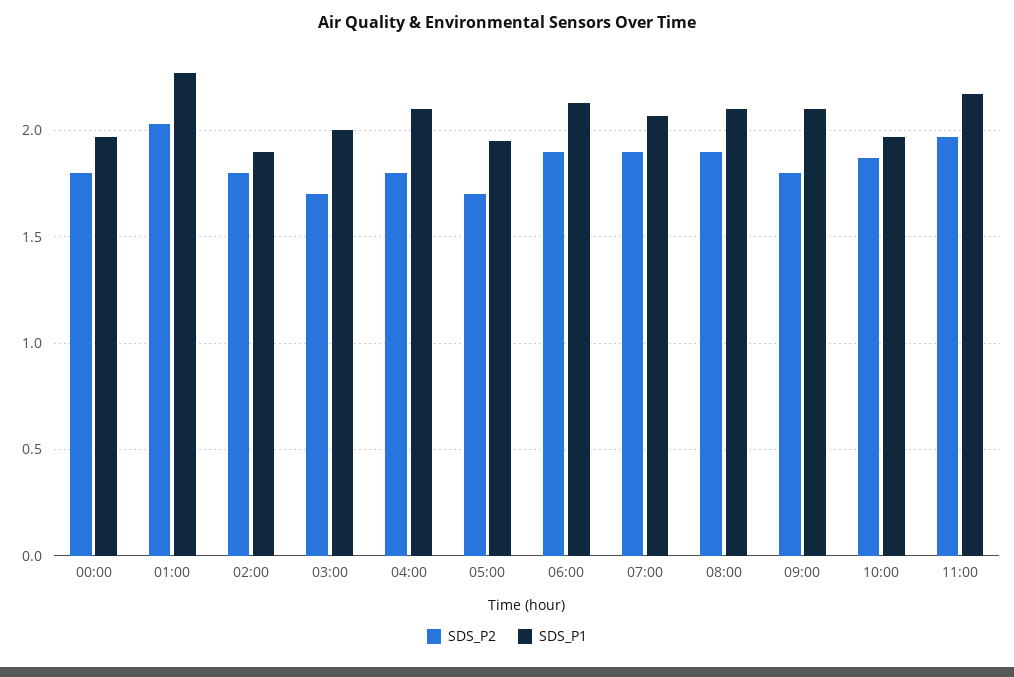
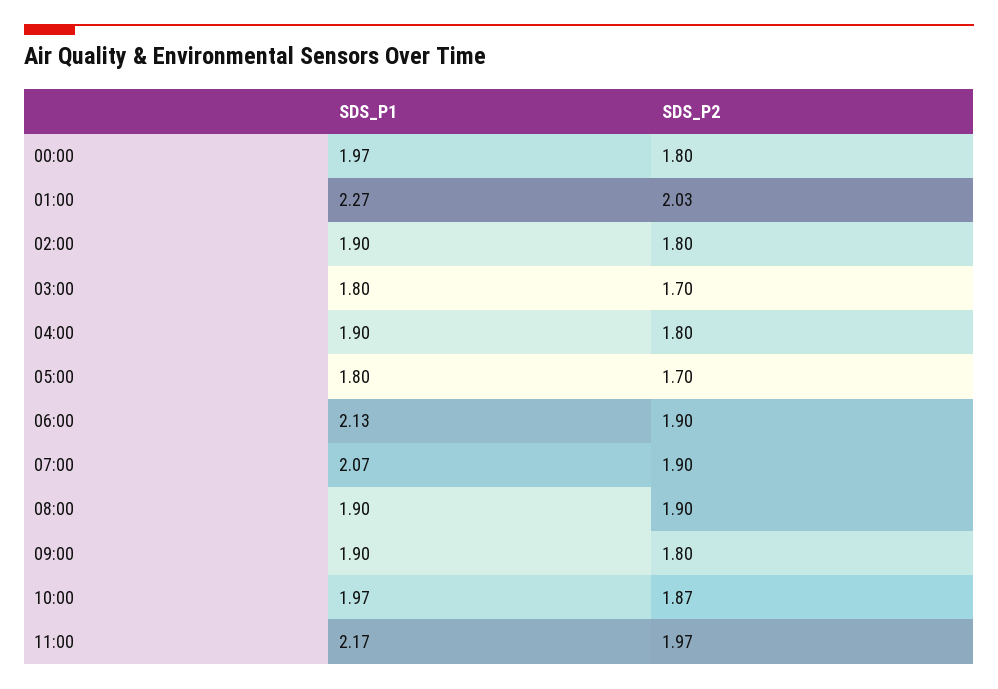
SDS_P1, 03:00: 2 -> 1.8
SDS_P1, 04:00: 2.1 -> 1.9
SDS_P1, 05:00: 1.95 -> 1.8
SDS_P1, 08:00: 2.1 -> 1.9
SDS_P1, 09:00: 2.1 -> 1.9

